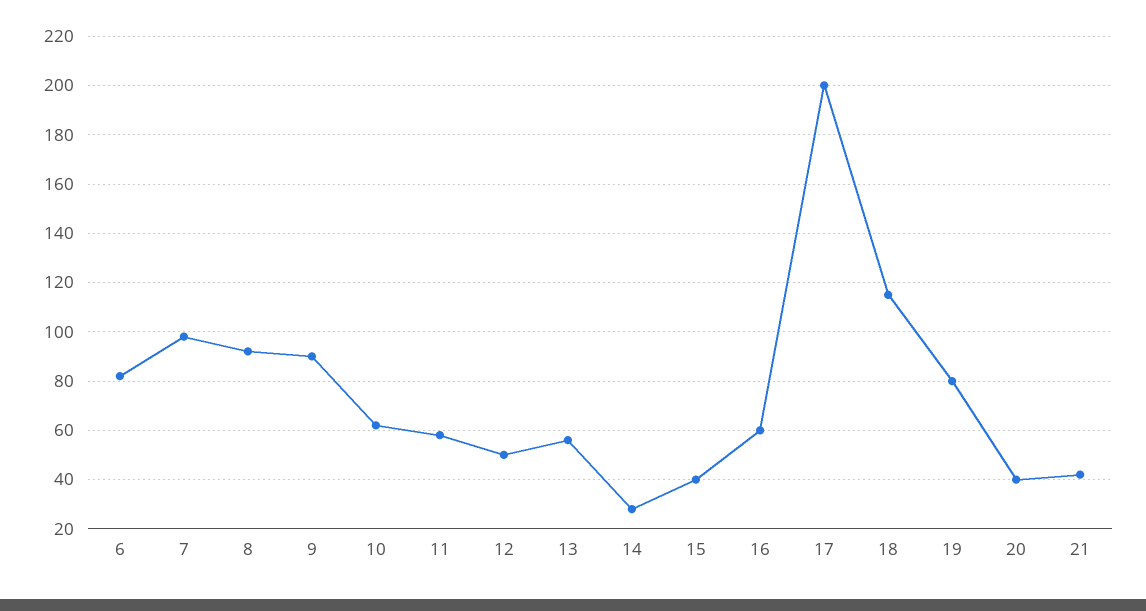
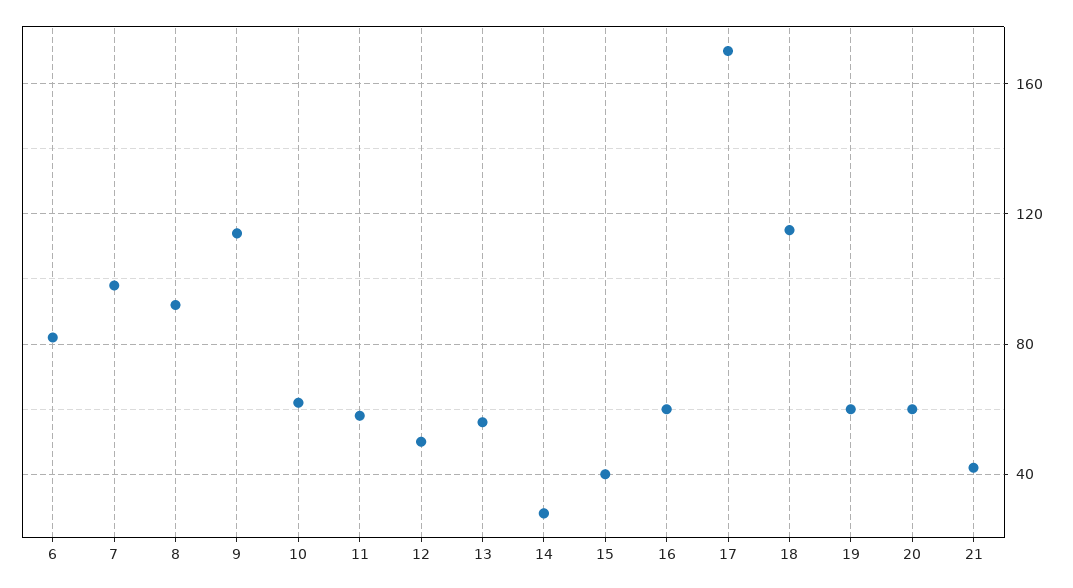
9: 90 -> 115
17: 200 -> 170
19: 80 -> 60
20: 40 -> 60

